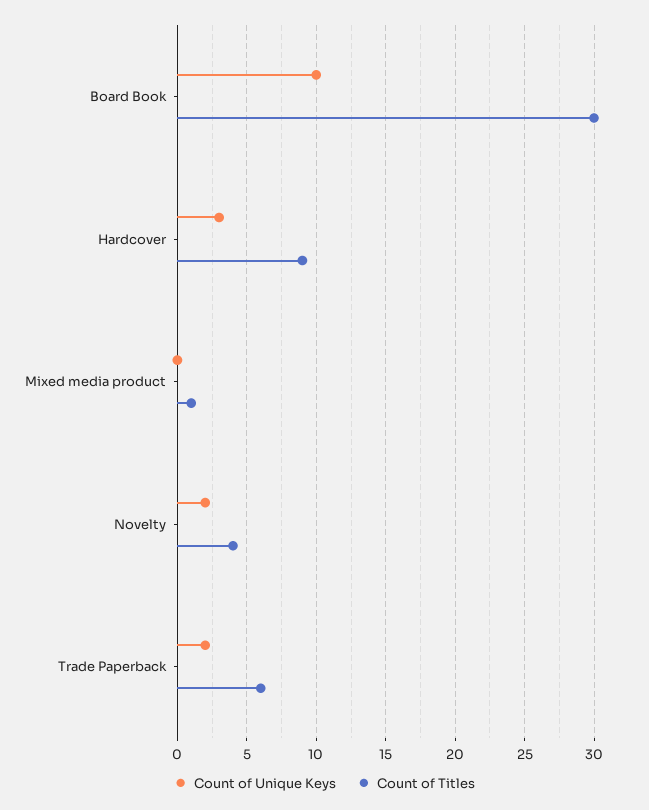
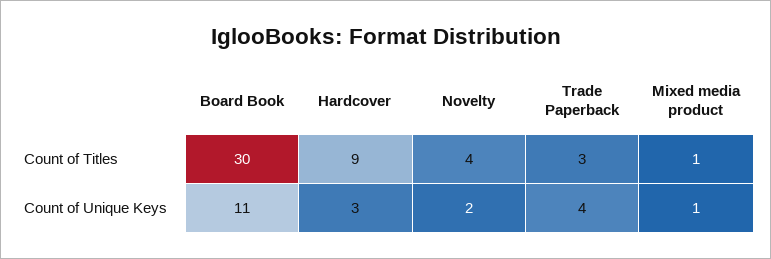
Count of Unique Keys, Board Book: 10 -> 11
Count of Unique Keys, Mixed media product: 0 -> 1
Count of Unique Keys, Trade Paperback: 2 -> 4
Count of Titles, Trade Paperback: 6 -> 3

